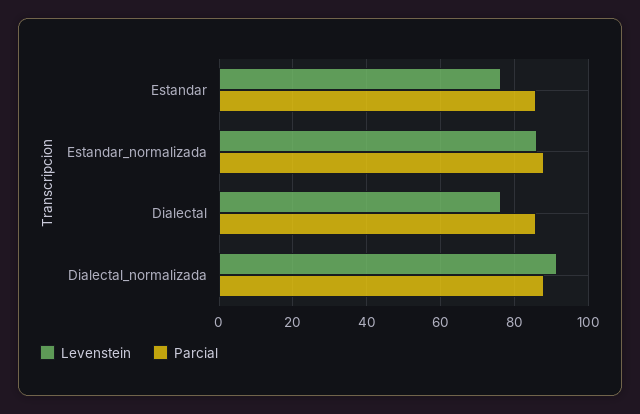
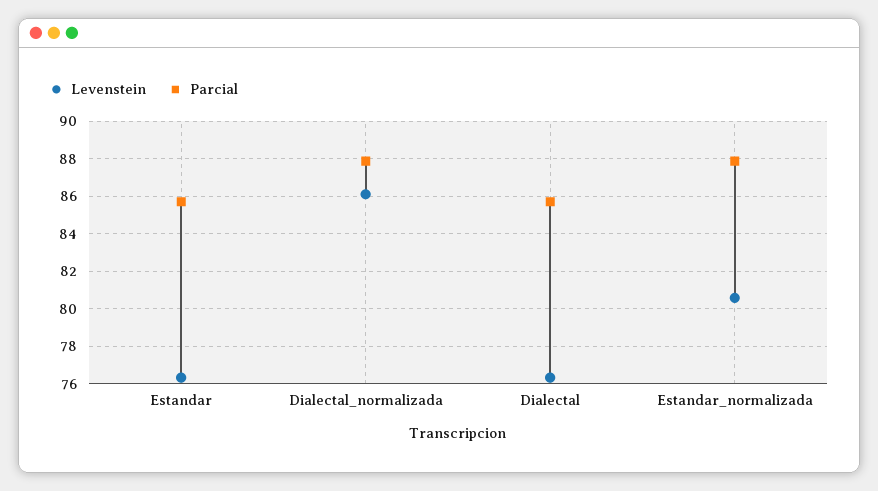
Levenstein, Estandar_normalizada: 86 -> 80.5
Levenstein, Dialectal_normalizada: 92 -> 86

